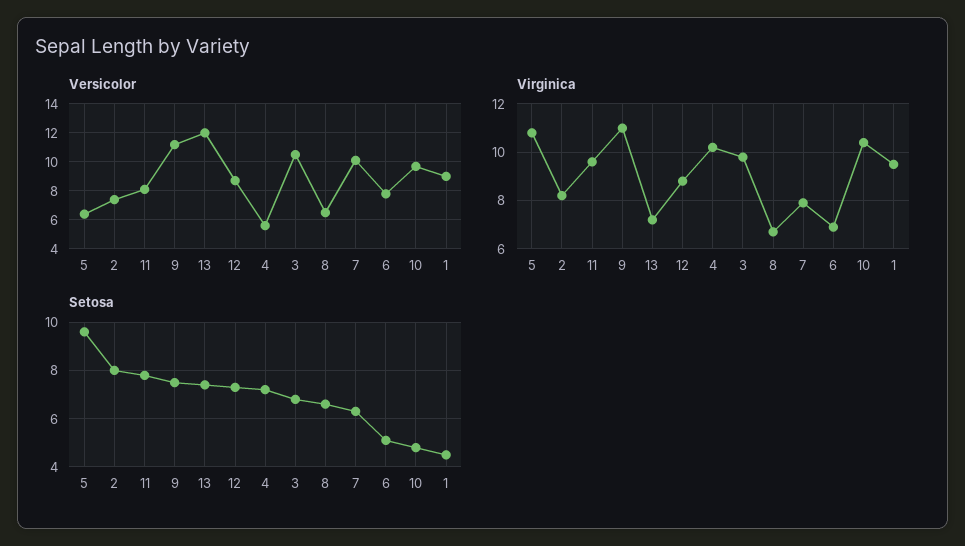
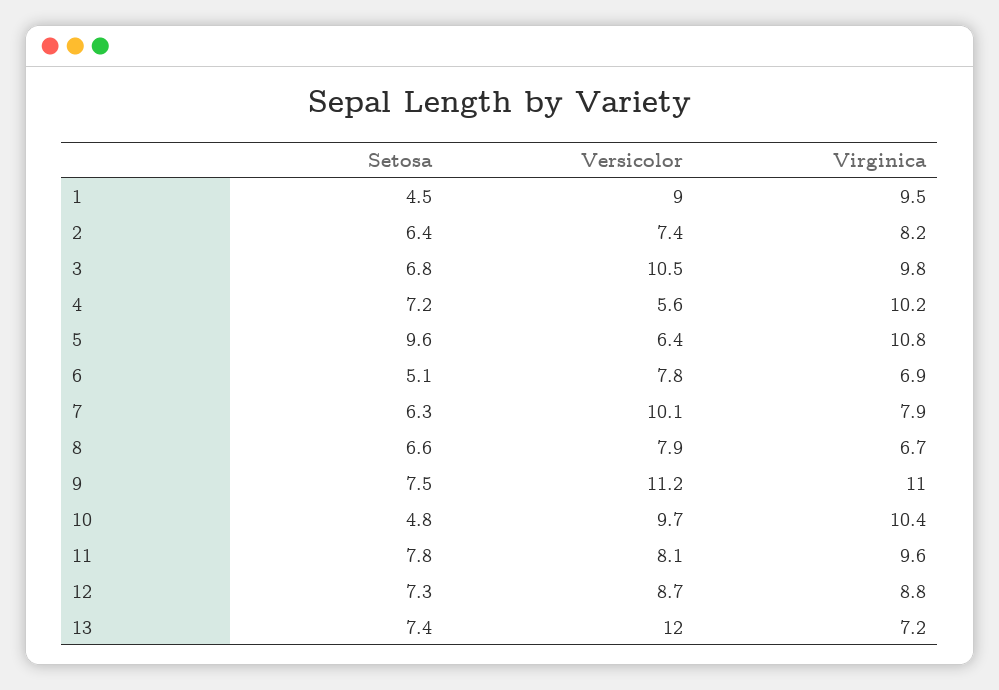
Versicolor, 8: 6.5 -> 7.9
Setosa, 2: 8 -> 6.4

